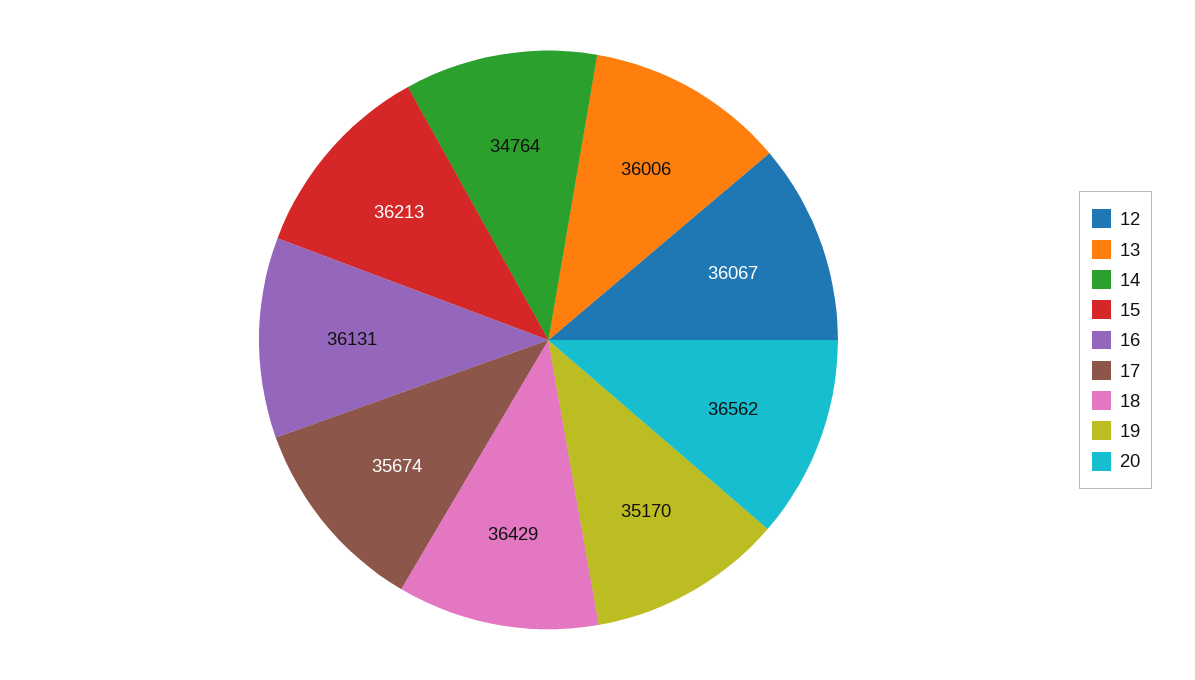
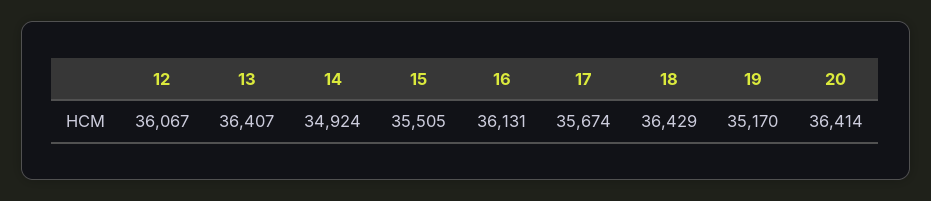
13: 36006 -> 36407
14: 34764 -> 34924
15: 36213 -> 35505
20: 36562 -> 36414

